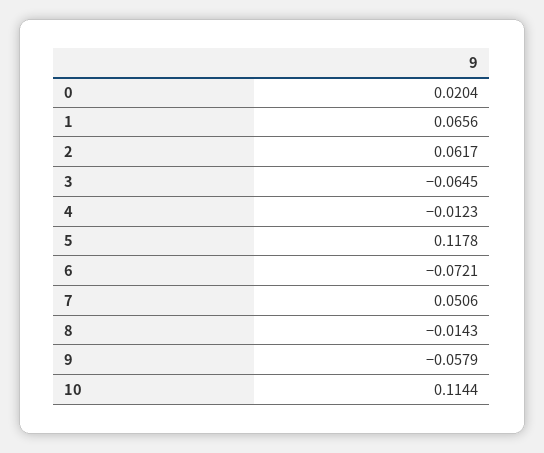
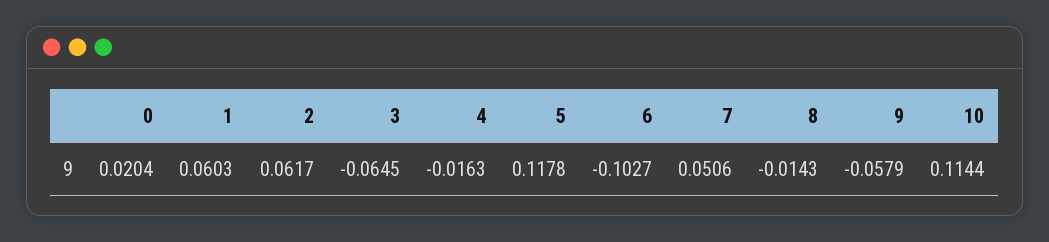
1: 0.0656 -> 0.0603
4: -0.0123 -> -0.0163
6: -0.0721 -> -0.1027

